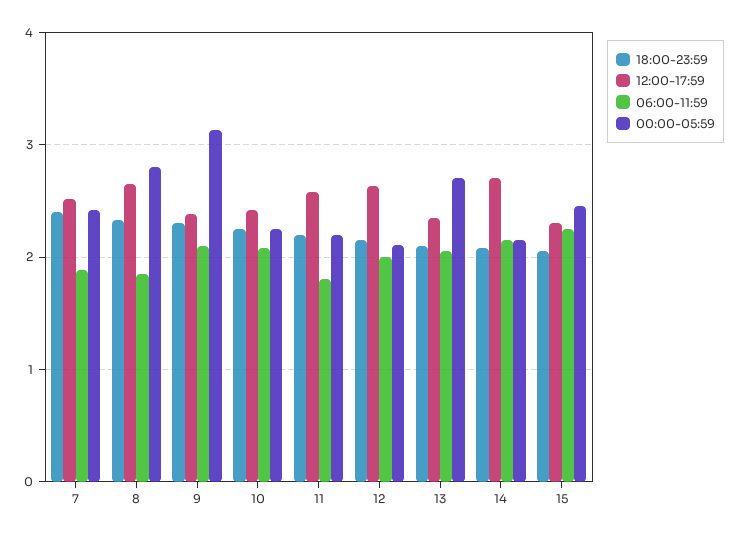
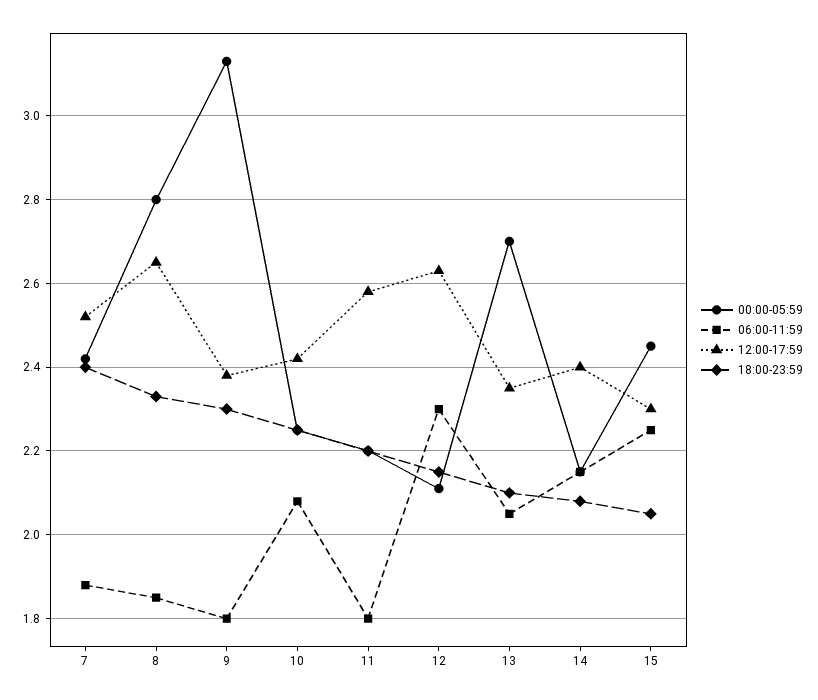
06:00-11:59, 9: 2.1 -> 1.8
06:00-11:59, 12: 2 -> 2.3
12:00-17:59, 14: 2.7 -> 2.4

